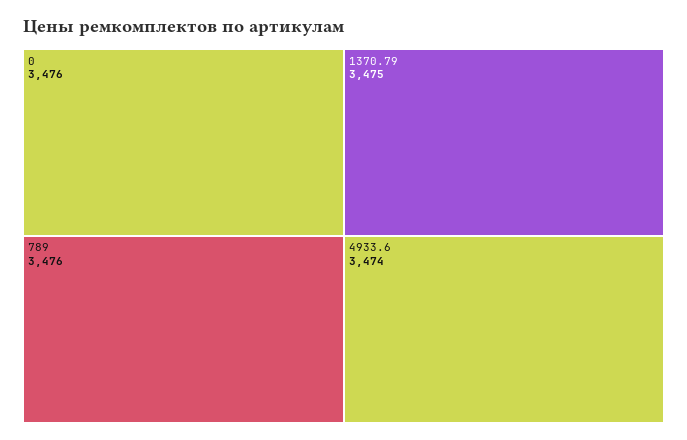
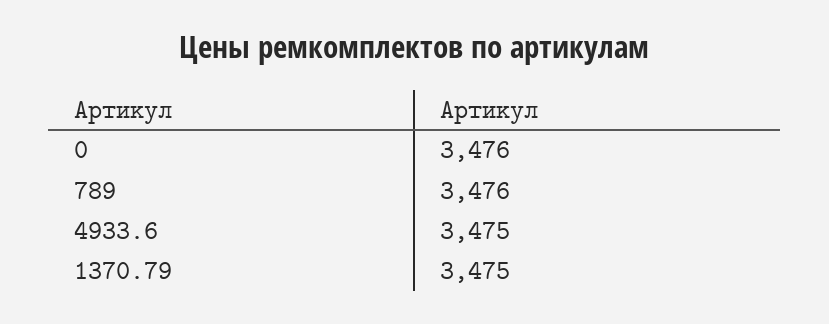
4933.6: 3474 -> 3475

